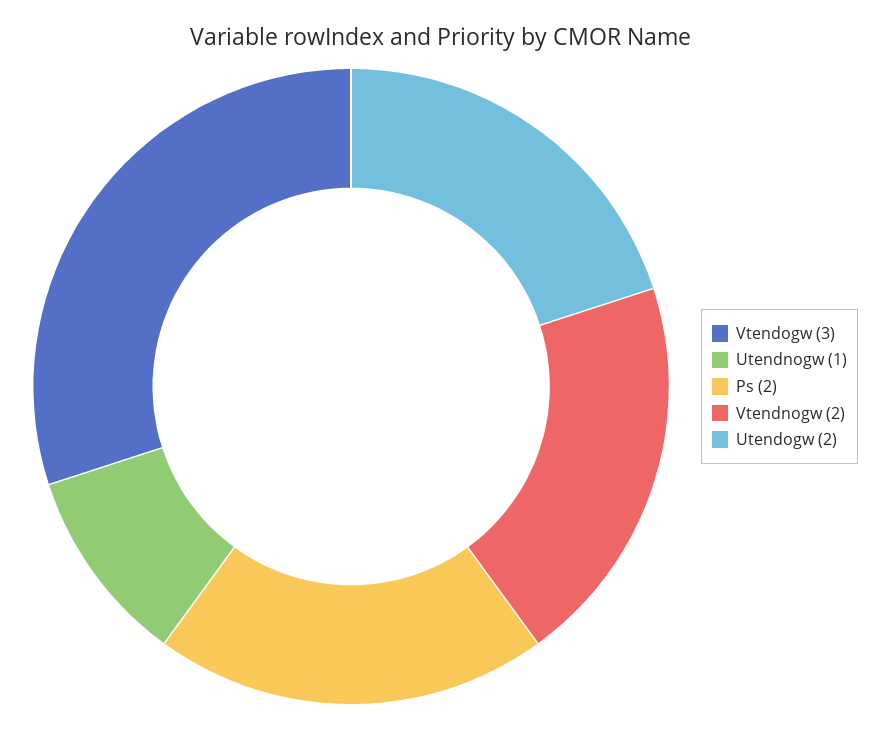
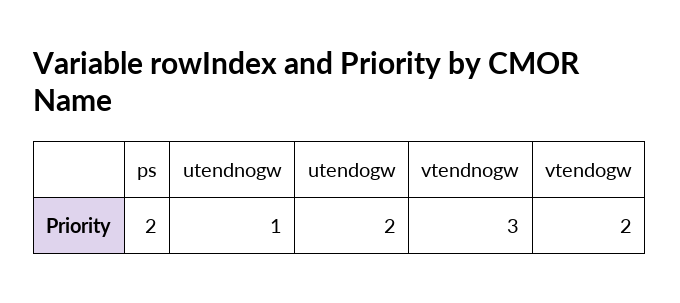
Vtendogw: 3 -> 2
Vtendnogw: 2 -> 3

